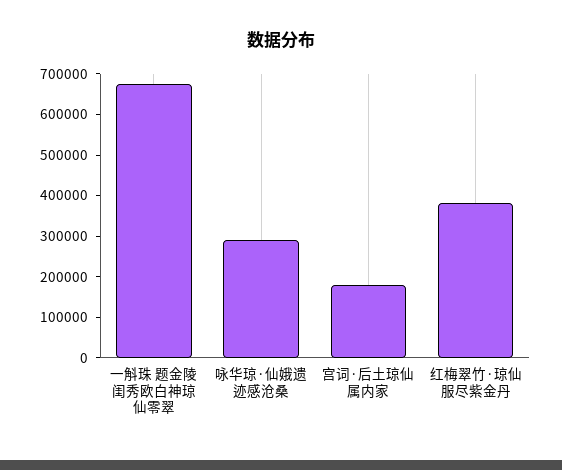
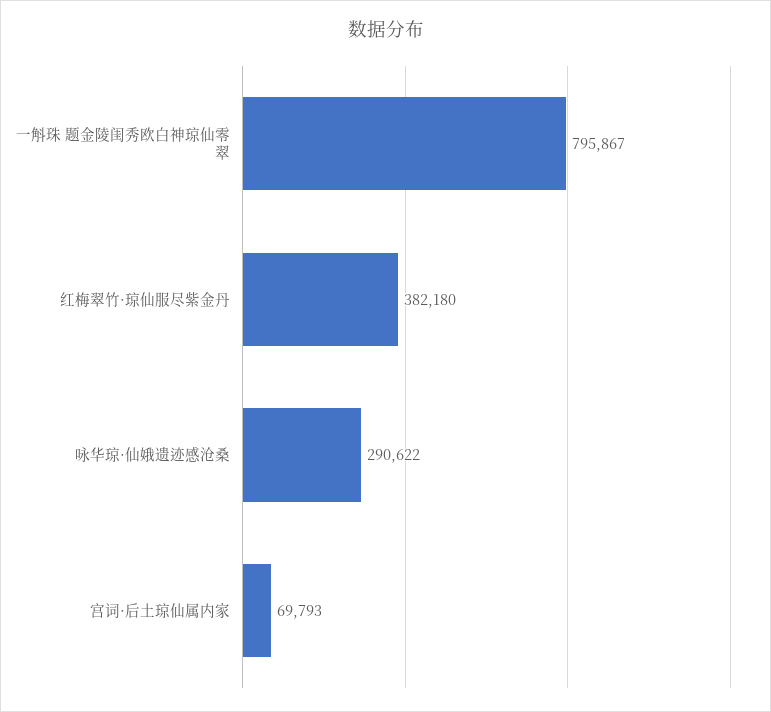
一斛珠 题金陵闺秀欧白神琼仙零翠: 680000 -> 795867
宫词·后土琼仙属内家: 180000 -> 69793

